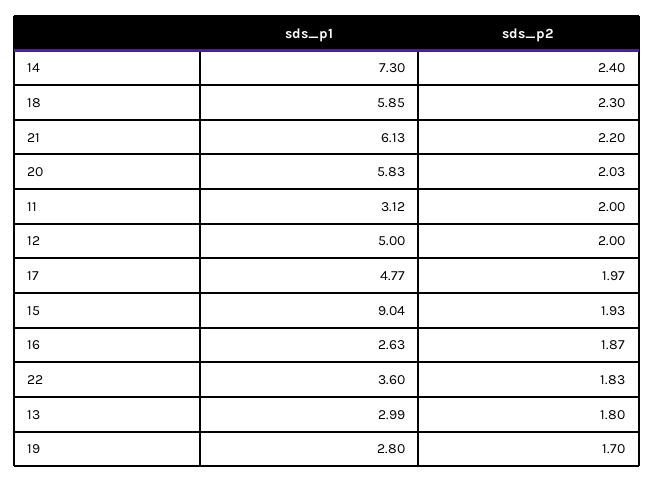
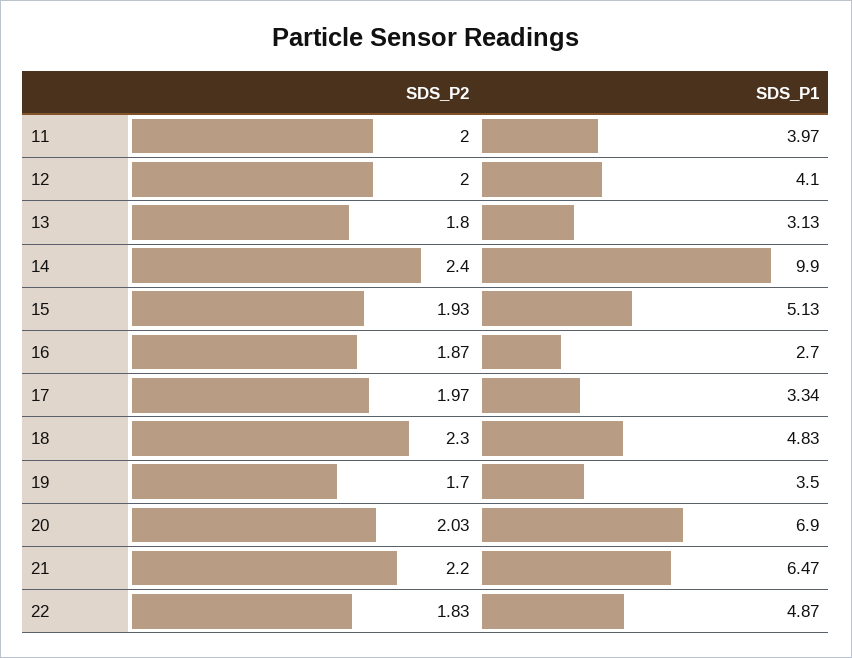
sds_p1, 14: 7.3 -> 9.9
sds_p1, 18: 5.85 -> 4.83
sds_p1, 21: 6.13 -> 6.47
sds_p1, 20: 5.83 -> 6.9
sds_p1, 11: 3.12 -> 3.97
sds_p1, 12: 5 -> 4.1
sds_p1, 17: 4.77 -> 3.34
sds_p1, 15: 9.04 -> 5.13
sds_p1, 16: 2.63 -> 2.7
sds_p1, 22: 3.6 -> 4.87
sds_p1, 13: 2.99 -> 3.13
sds_p1, 19: 2.8 -> 3.5

